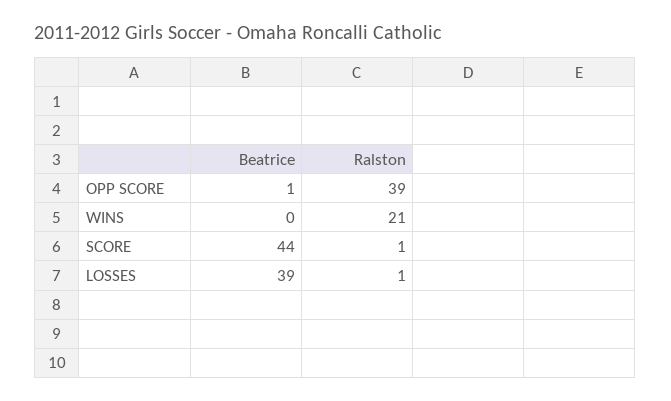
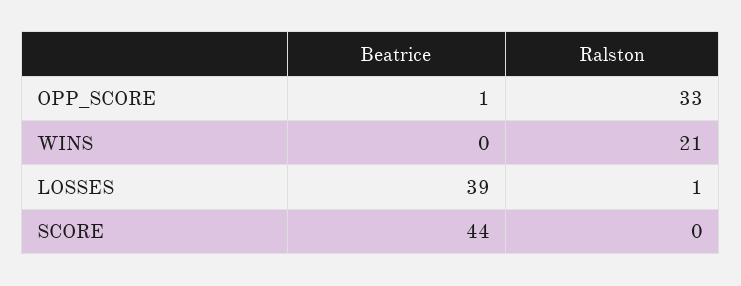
Ralston, OPP SCORE: 39 -> 33
Ralston, SCORE: 1 -> 0

